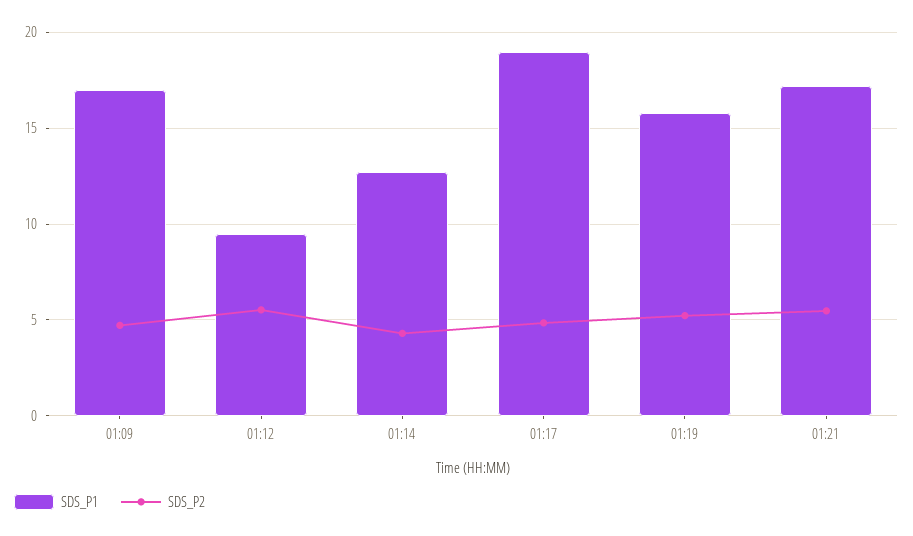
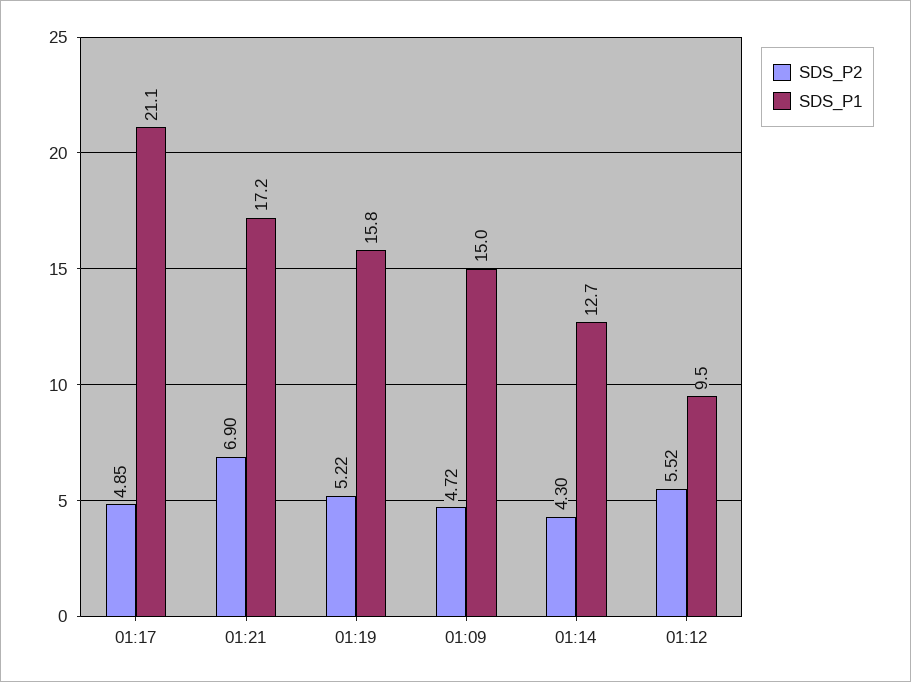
SDS_P1, 01:09: 17 -> 15
SDS_P1, 01:17: 19 -> 21.1
SDS_P2, 01:21: 5.5 -> 6.9

